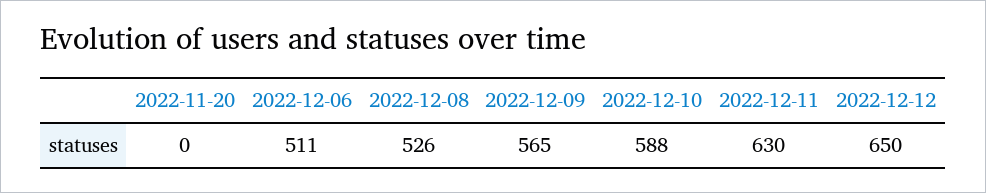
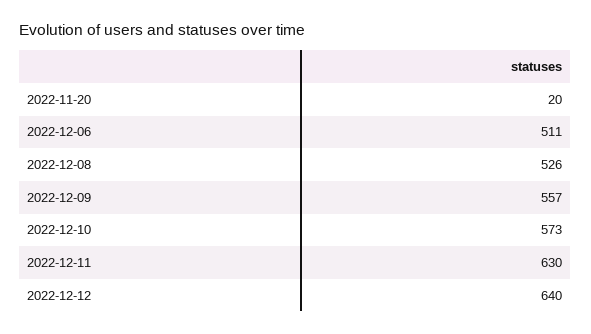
2022-11-20: 0 -> 20
2022-12-09: 565 -> 557
2022-12-10: 588 -> 573
2022-12-12: 650 -> 640

